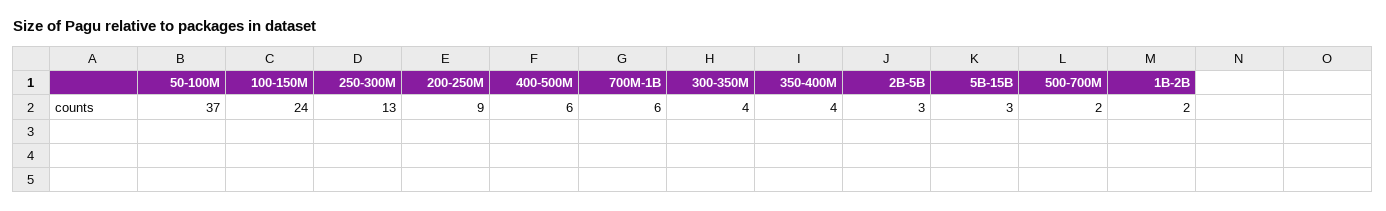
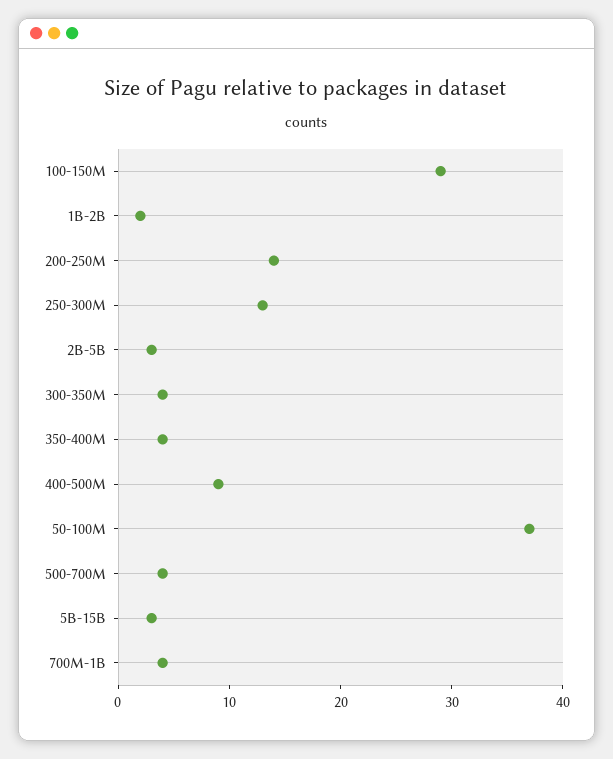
100-150M: 24 -> 29
200-250M: 9 -> 14
400-500M: 6 -> 9
700M-1B: 6 -> 4
500-700M: 2 -> 4

